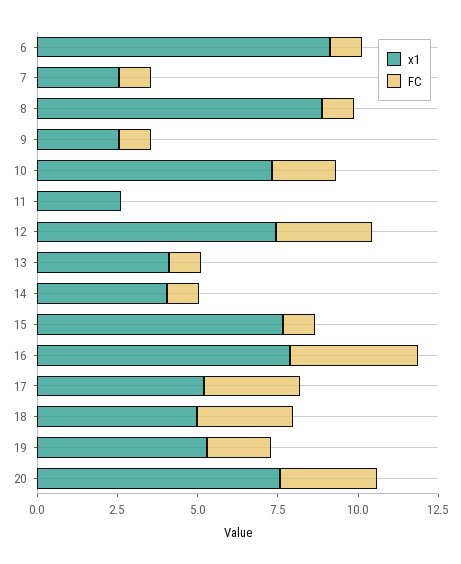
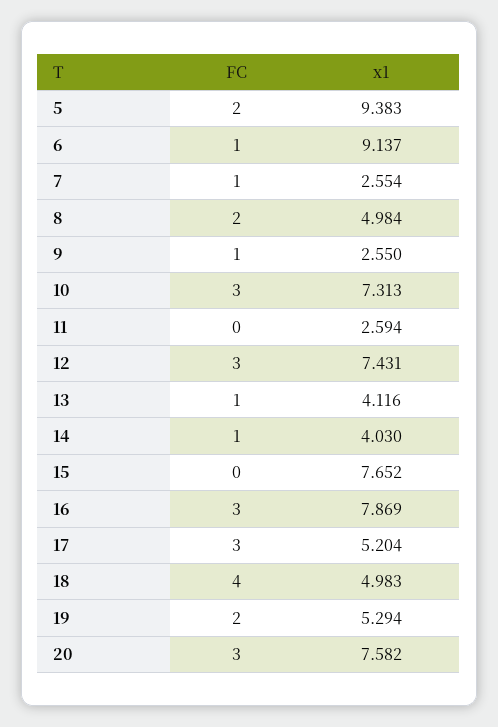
x1, 8: 9 -> 4.984
FC, 8: 1 -> 2
FC, 10: 2 -> 3
FC, 15: 1 -> 0
FC, 16: 4 -> 3
FC, 18: 3 -> 4
FC, 5: none -> 2
x1, 5: none -> 9.383

